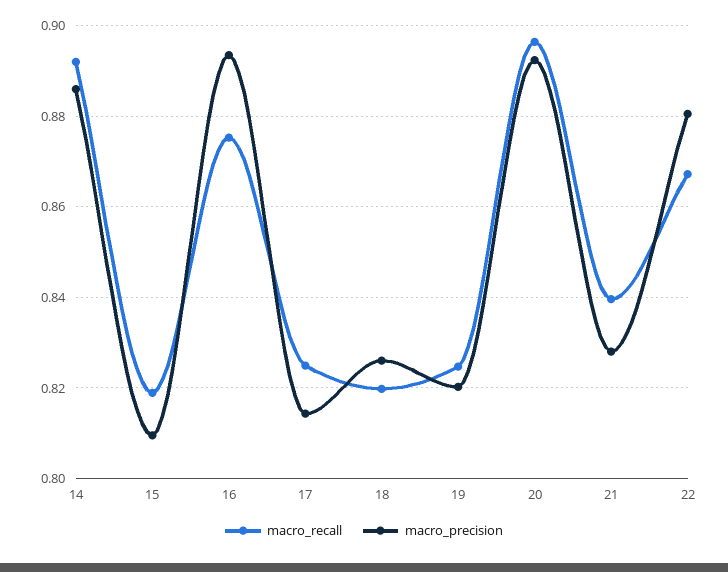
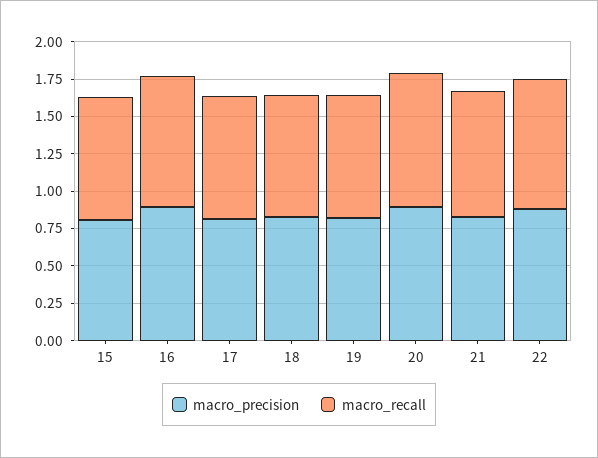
macro_recall, 14: 0.892 -> none
macro_precision, 14: 0.886 -> none

